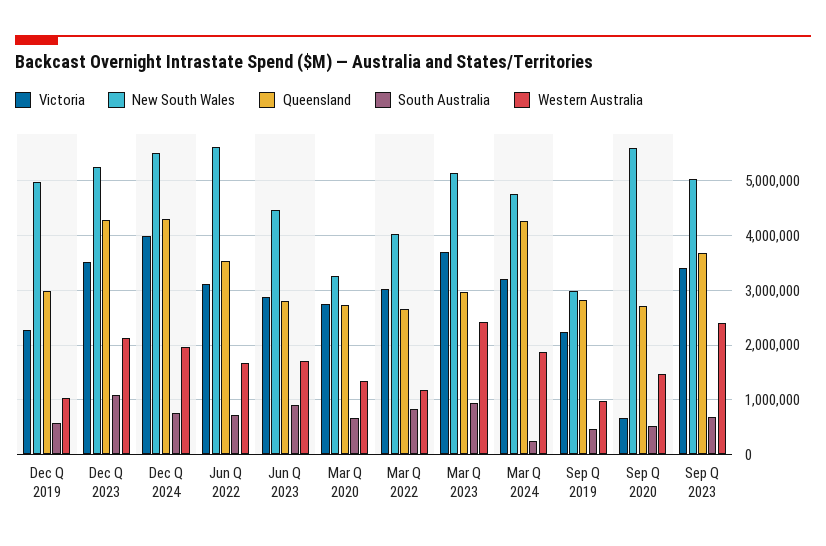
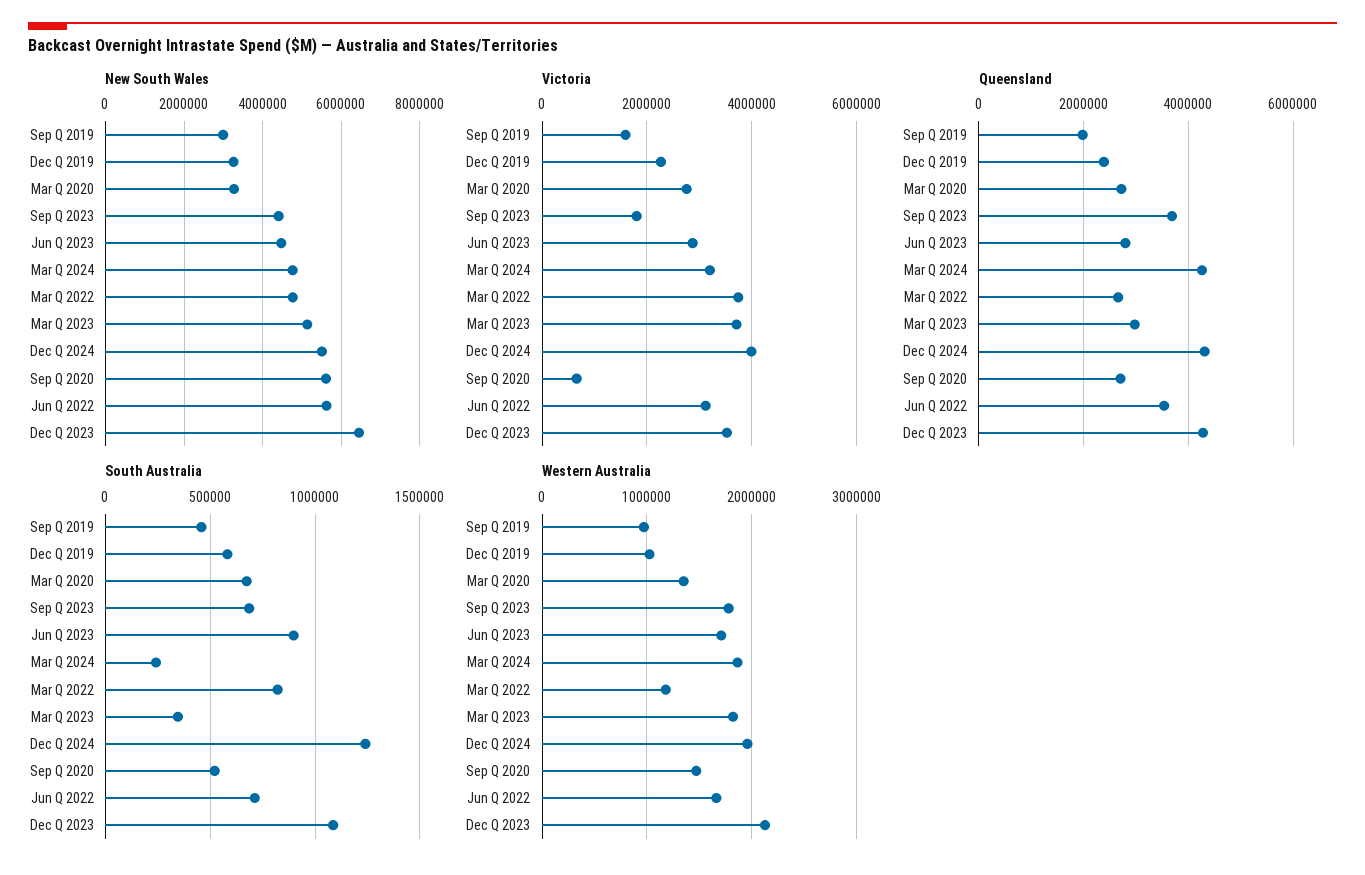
New South Wales, Dec Q 2019: 5000000 -> 3200000
Queensland, Dec Q 2019: 3000000 -> 2400000
New South Wales, Dec Q 2023: 5200000 -> 6400000
South Australia, Dec Q 2024: 800000 -> 1250000
Victoria, Mar Q 2022: 3000000 -> 3800000
New South Wales, Mar Q 2022: 4000000 -> 4800000
South Australia, Mar Q 2023: 1000000 -> 350000
Western Australia, Mar Q 2023: 2400000 -> 1800000
Victoria, Sep Q 2019: 2200000 -> 1600000
Queensland, Sep Q 2019: 2800000 -> 2000000
Victoria, Sep Q 2023: 3400000 -> 1800000
New South Wales, Sep Q 2023: 5000000 -> 4400000
Western Australia, Sep Q 2023: 2400000 -> 1800000

